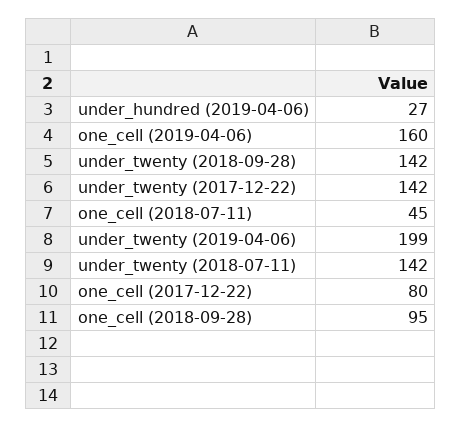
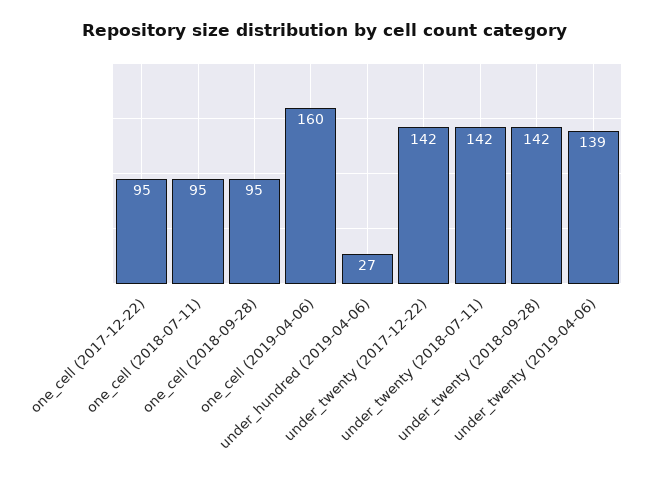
one_cell (2018-07-11): 45 -> 95
under_twenty (2019-04-06): 199 -> 139
one_cell (2017-12-22): 80 -> 95

